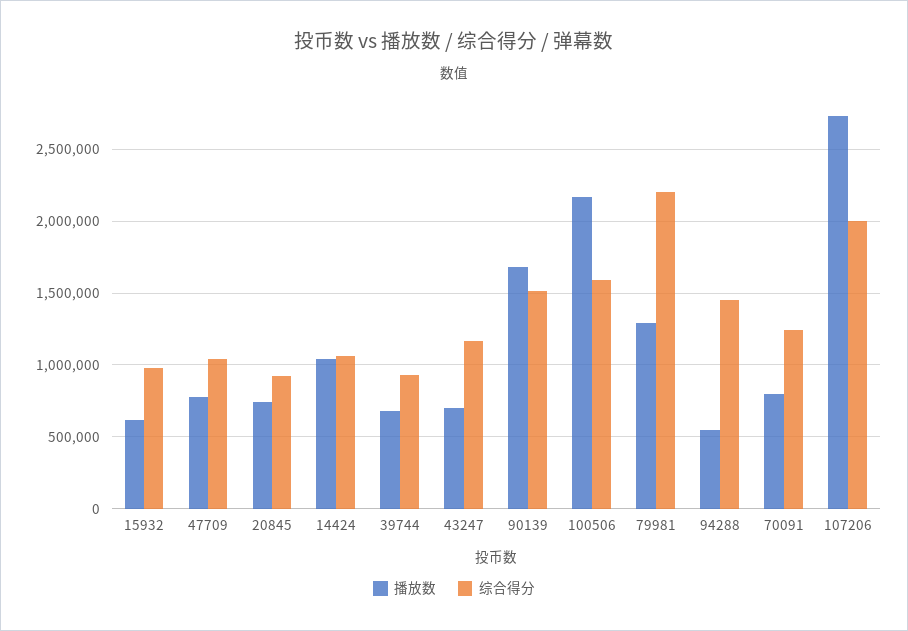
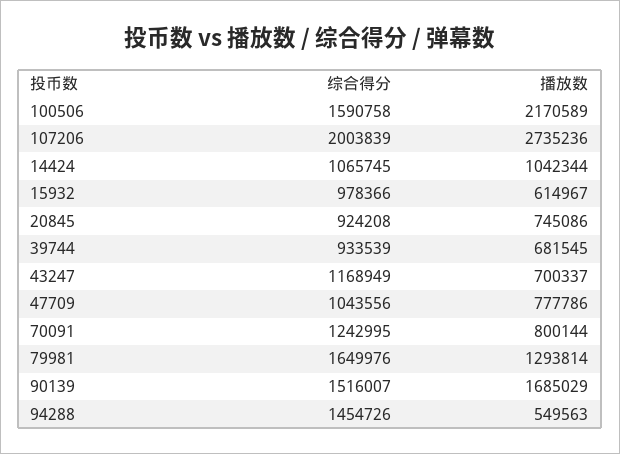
综合得分, 79981: 2200000 -> 1649976

